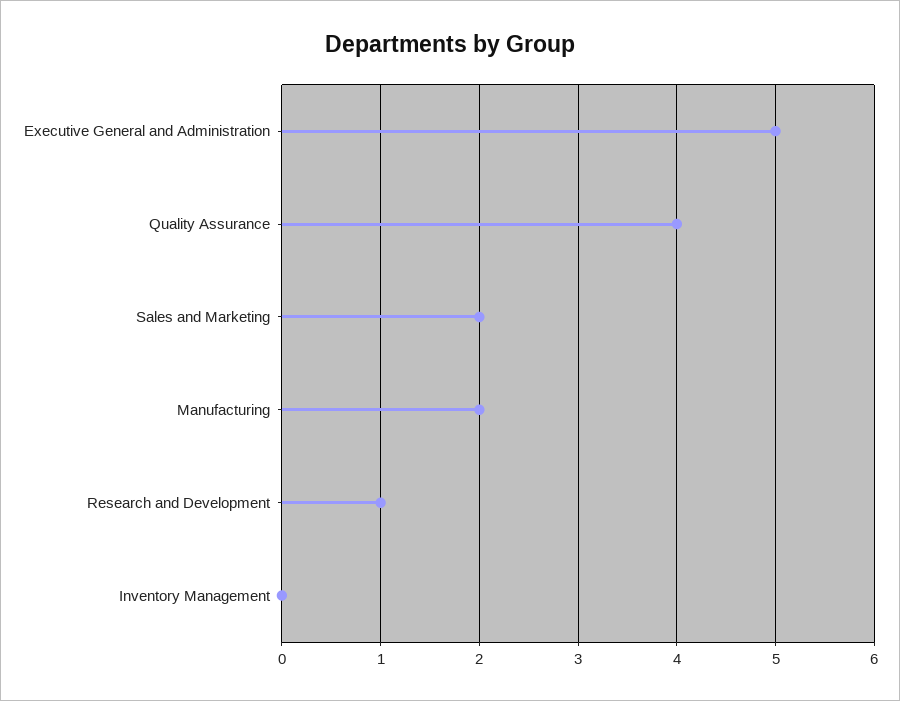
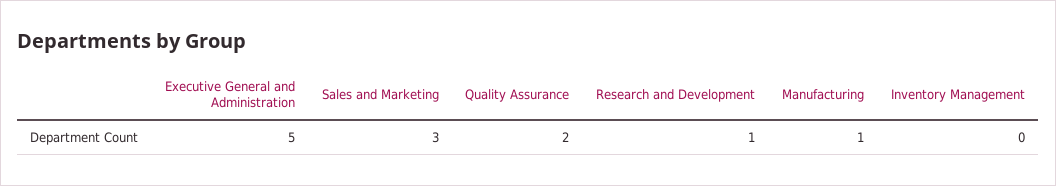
Quality Assurance: 4 -> 2
Sales and Marketing: 2 -> 3
Manufacturing: 2 -> 1

